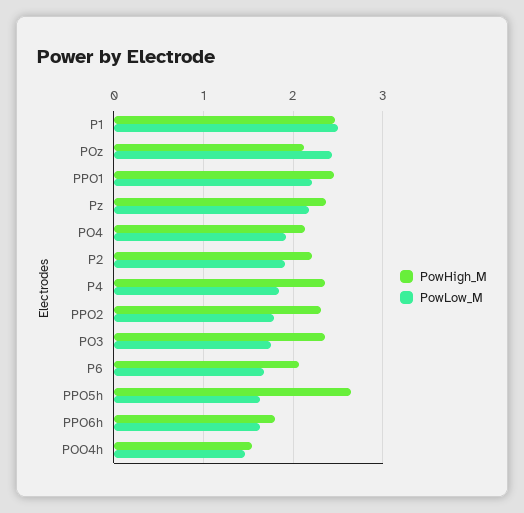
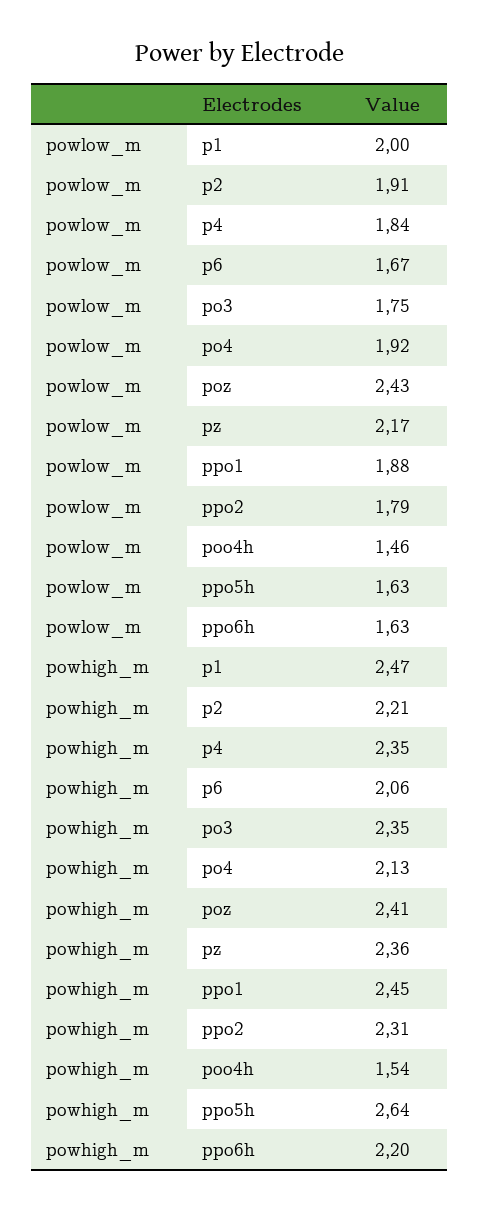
PowLow_M, P1: 2.5 -> 2
PowHigh_M, POz: 2.1 -> 2.41
PowLow_M, PPO1: 2.2 -> 1.88
PowHigh_M, PPO6h: 1.8 -> 2.2

